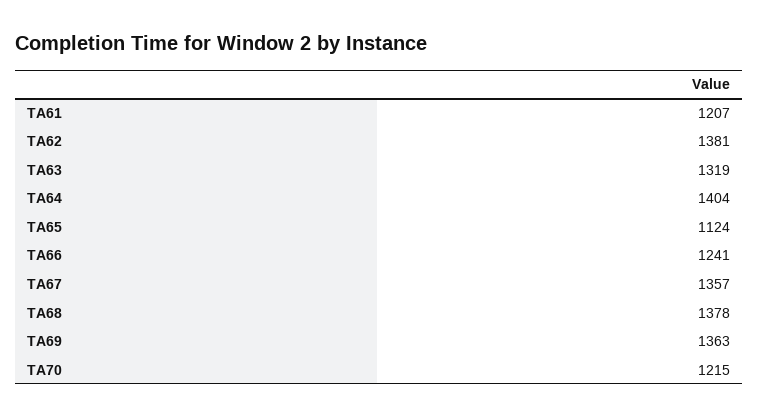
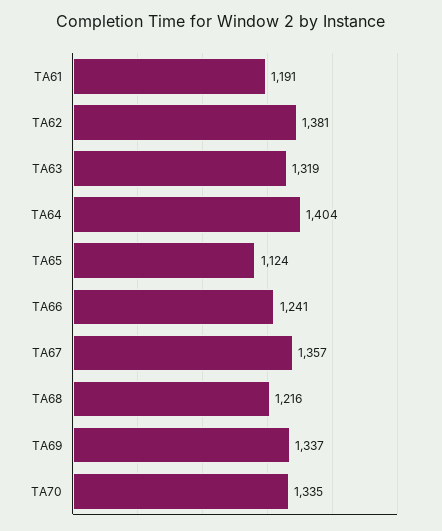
TA61: 1207 -> 1191
TA68: 1378 -> 1216
TA69: 1363 -> 1337
TA70: 1215 -> 1335

